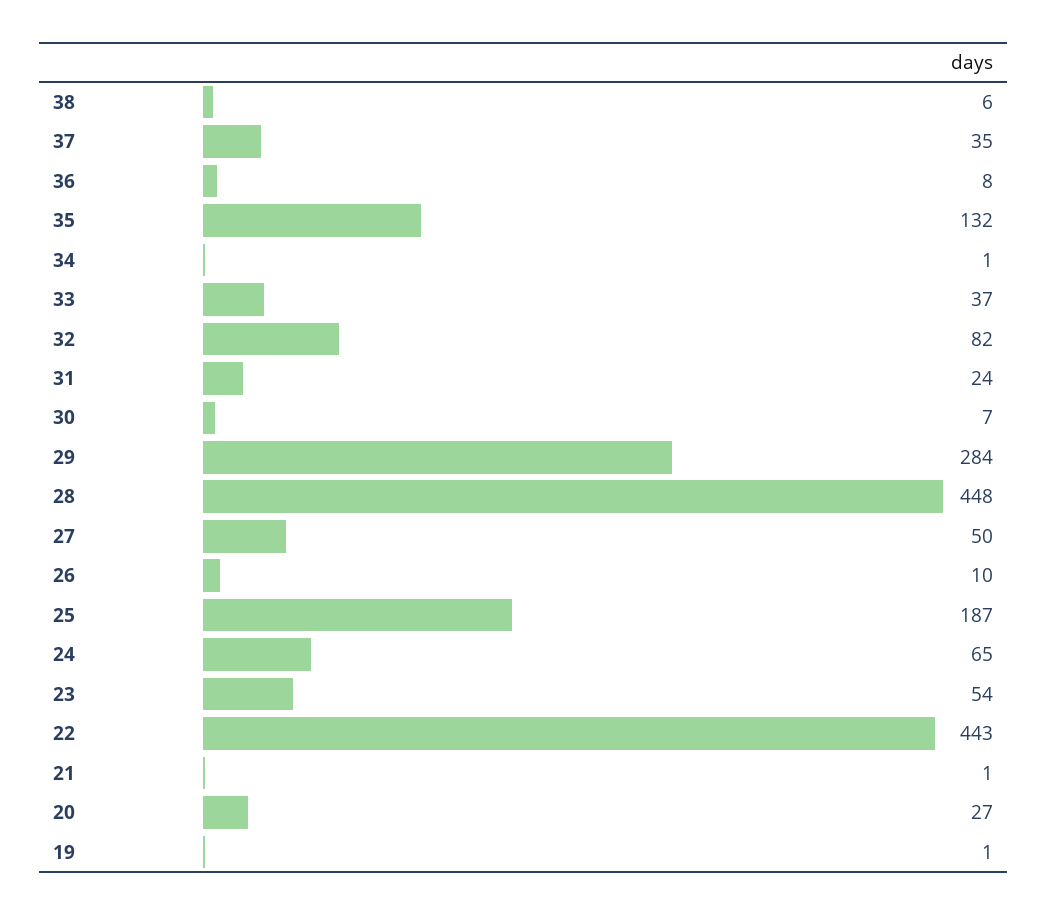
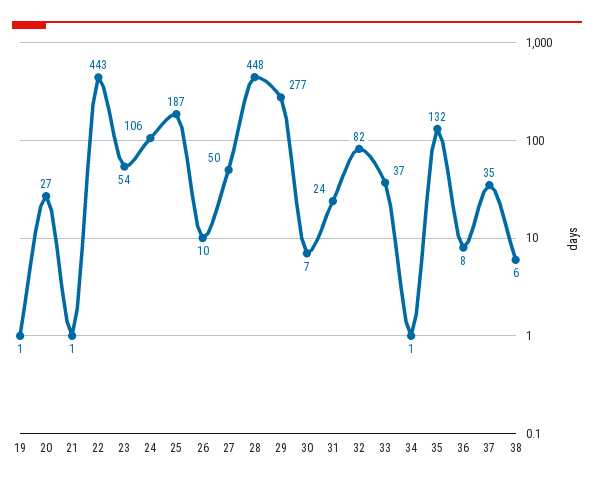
29: 284 -> 277
24: 65 -> 106

